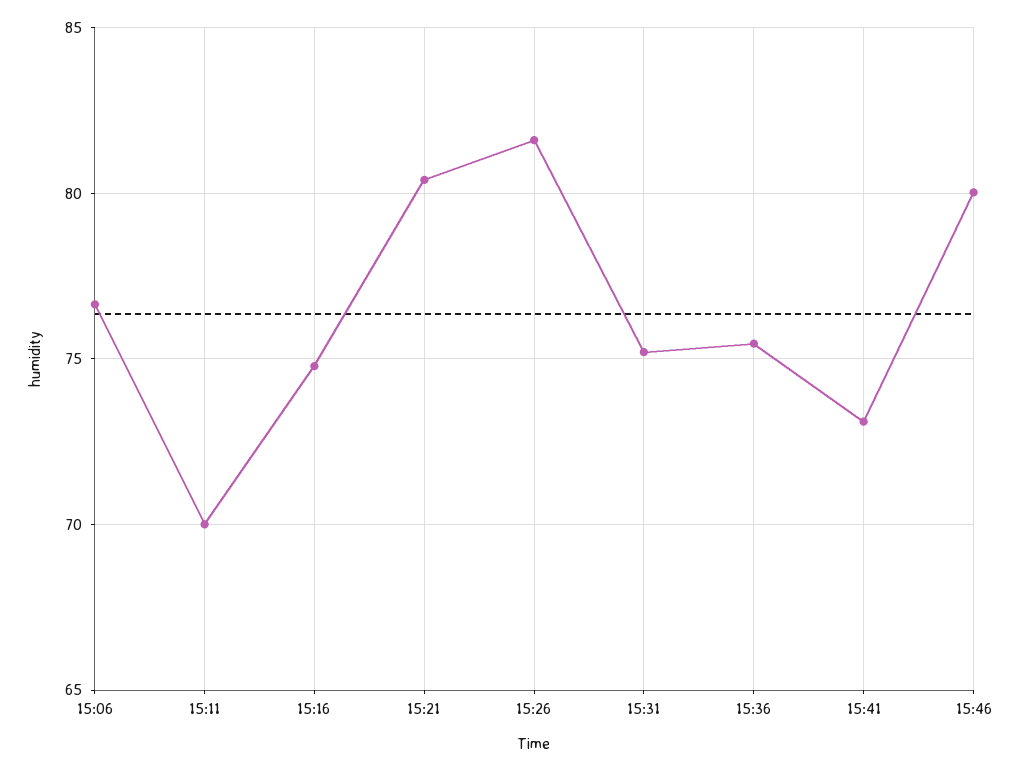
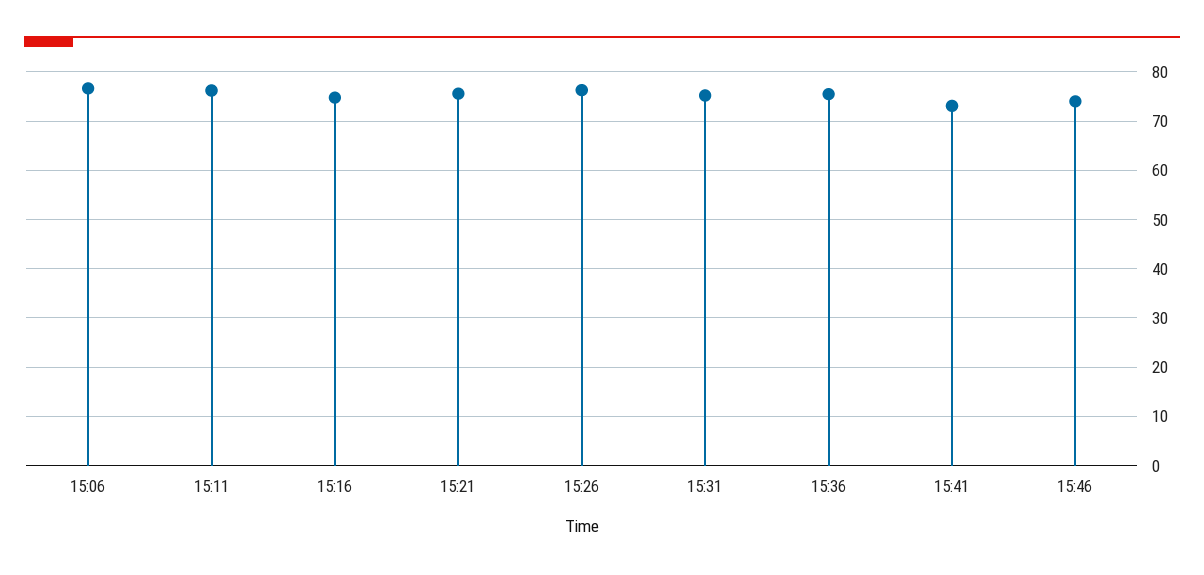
15:11: 70 -> 76
15:21: 80.5 -> 76
15:26: 81.5 -> 76
15:46: 80 -> 74

